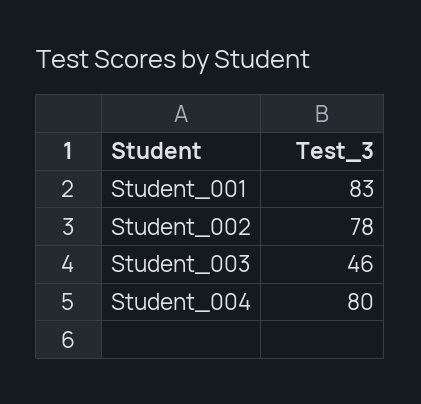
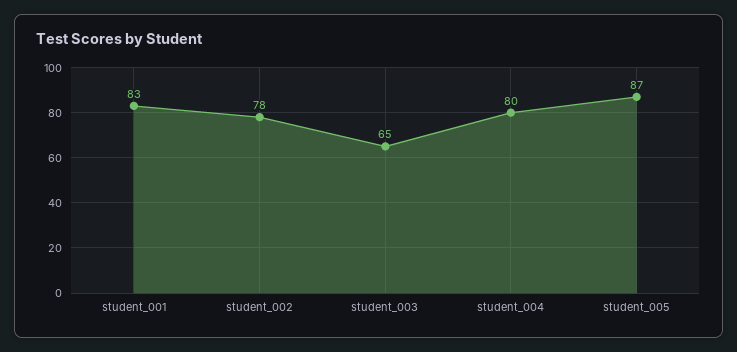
Student_003: 46 -> 65
student_005: none -> 87

